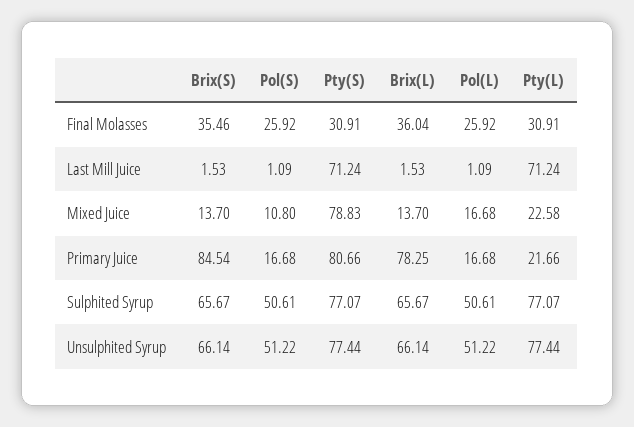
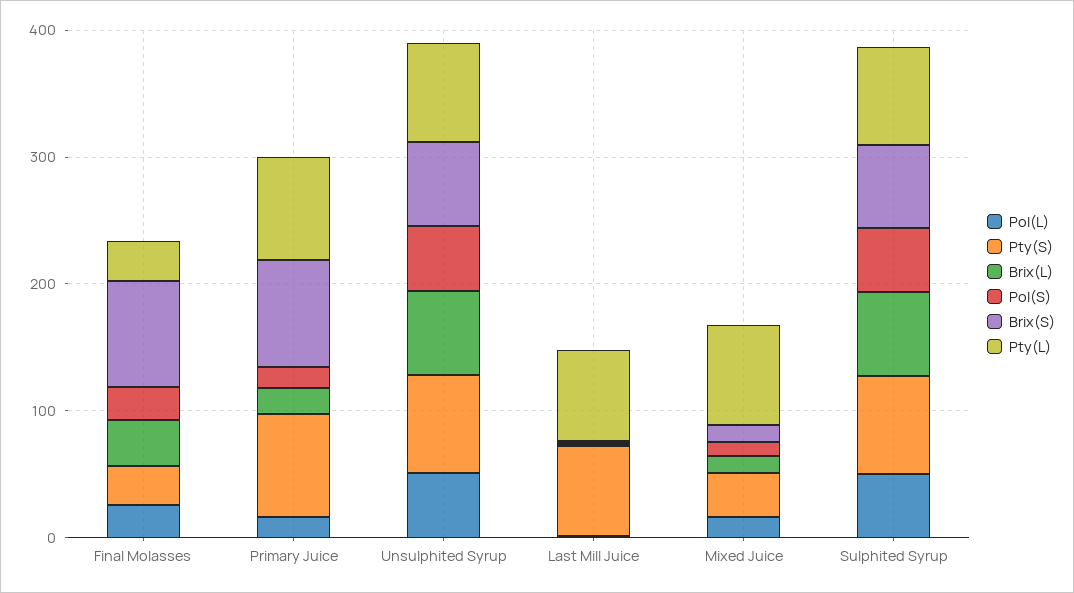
Brix(S), Final Molasses: 35.46 -> 80
Pty(S), Mixed Juice: 78.83 -> 40
Pty(L), Mixed Juice: 22.58 -> 80
Brix(L), Primary Juice: 78.25 -> 20
Pty(L), Primary Juice: 21.66 -> 80

